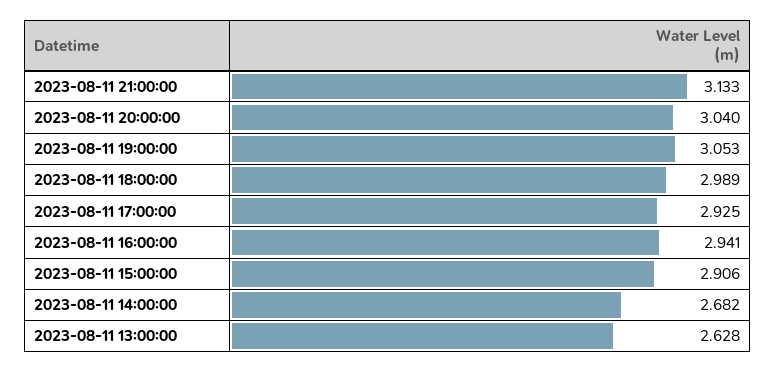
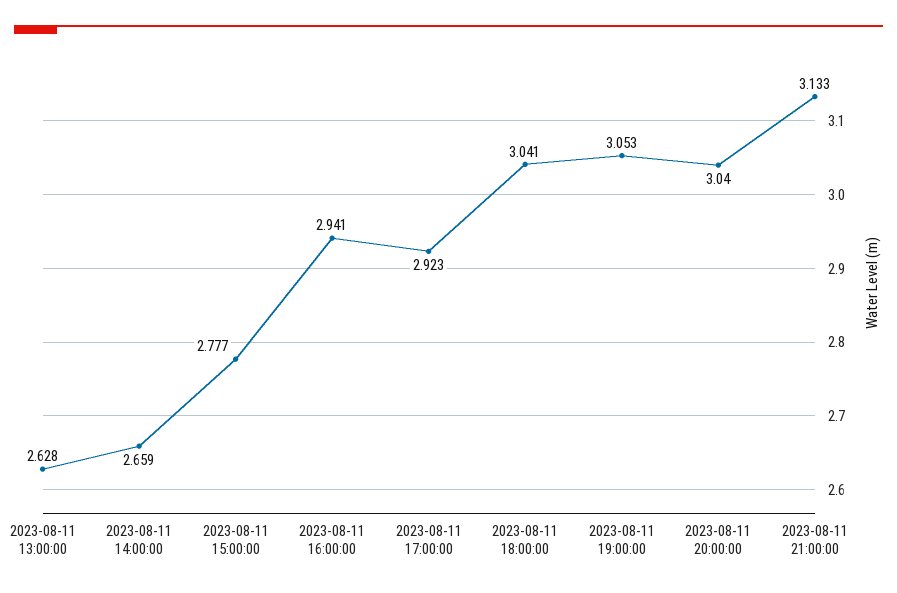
2023-08-11 18:00:00: 2.989 -> 3.041
2023-08-11 17:00:00: 2.925 -> 2.923
2023-08-11 15:00:00: 2.906 -> 2.777
2023-08-11 14:00:00: 2.682 -> 2.659

